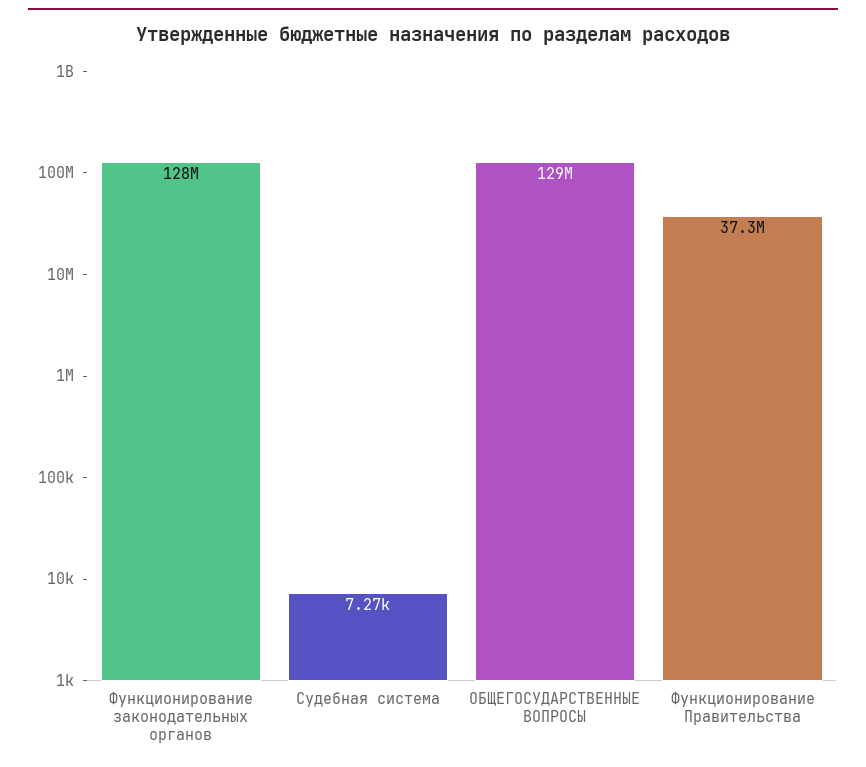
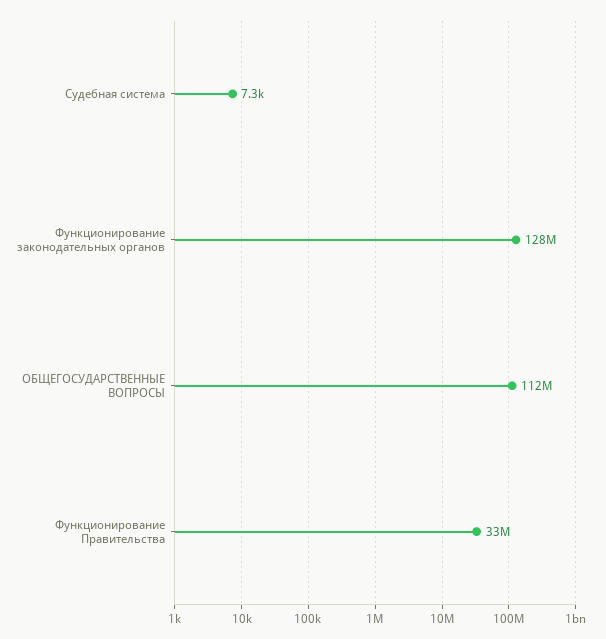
ОБЩЕГОСУДАРСТВЕННЫЕ ВОПРОСЫ: 129000000 -> 112000000
Функционирование Правительства: 37300000 -> 33000000

